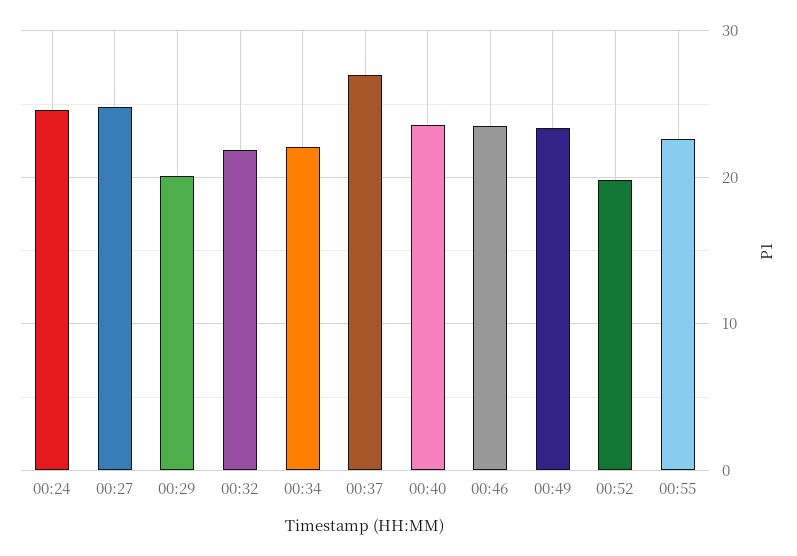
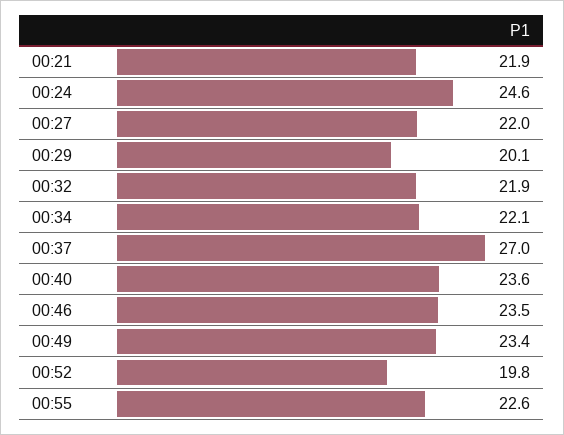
00:27: 25 -> 22
00:21: none -> 21.9

